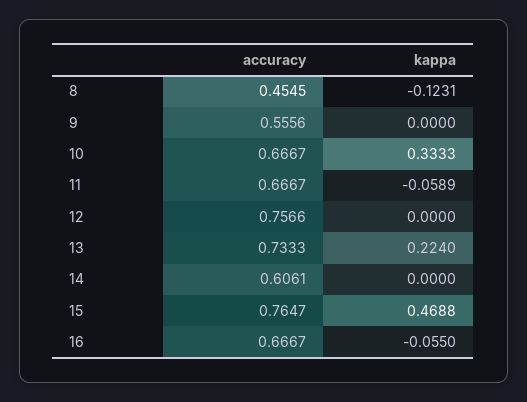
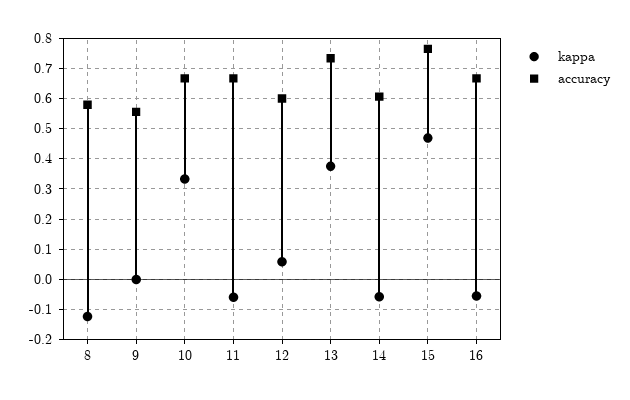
accuracy, 8: 0.4545 -> 0.58
accuracy, 12: 0.7566 -> 0.6
kappa, 12: 0 -> 0.06
kappa, 13: 0.224 -> 0.38
kappa, 14: 0 -> -0.06

